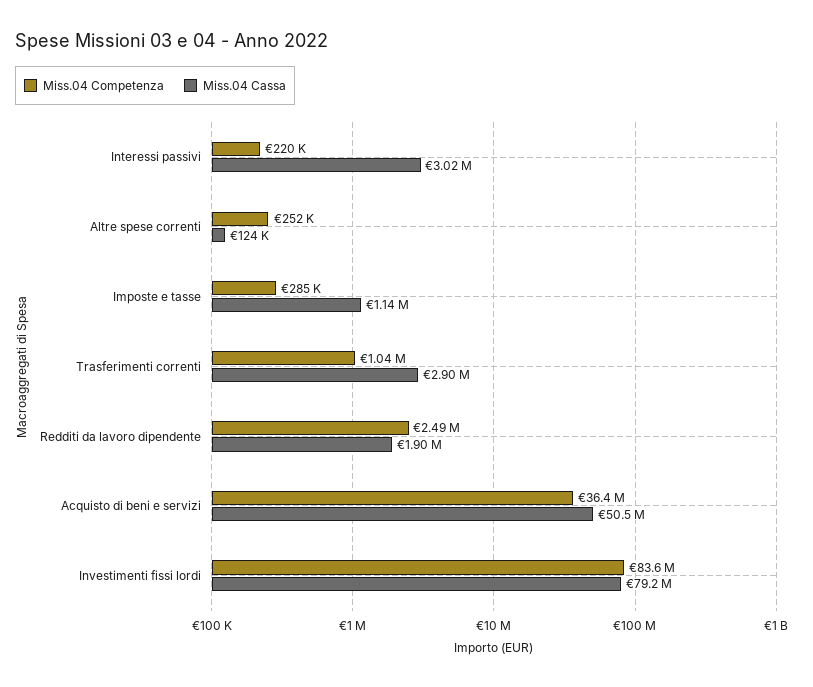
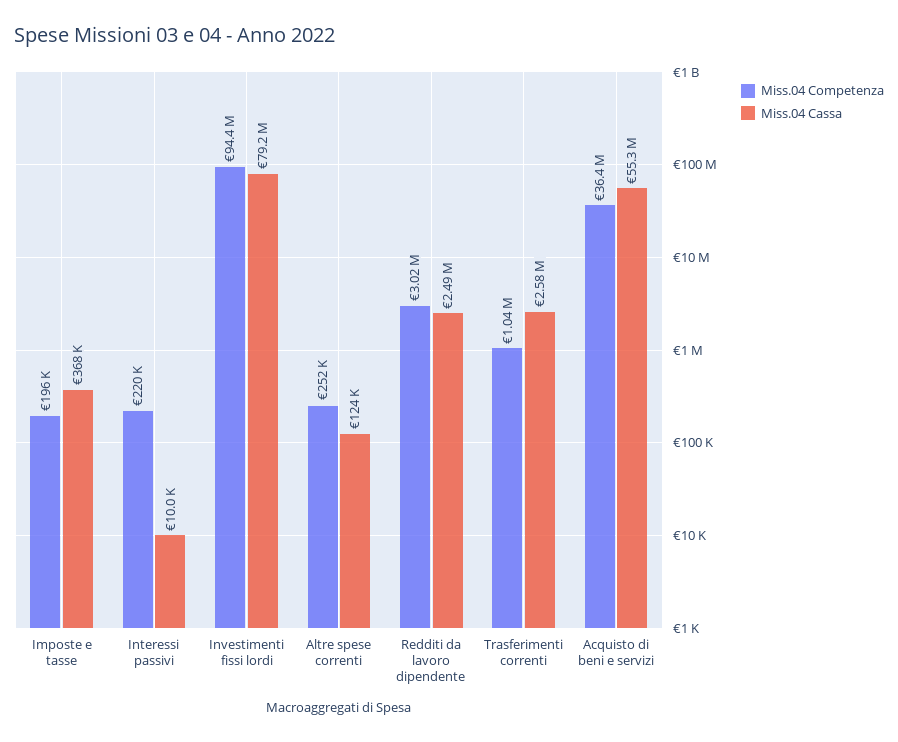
Miss.04 Cassa, Interessi passivi: 3020000 -> 10000
Miss.04 Competenza, Imposte e tasse: 285000 -> 196000
Miss.04 Cassa, Imposte e tasse: 1140000 -> 368000
Miss.04 Cassa, Trasferimenti correnti: 2900000 -> 2580000
Miss.04 Competenza, Redditi da lavoro dipendente: 2490000 -> 3020000
Miss.04 Cassa, Redditi da lavoro dipendente: 1900000 -> 2490000
Miss.04 Cassa, Acquisto di beni e servizi: 50500000 -> 55300000
Miss.04 Competenza, Investimenti fissi lordi: 83600000 -> 94400000

